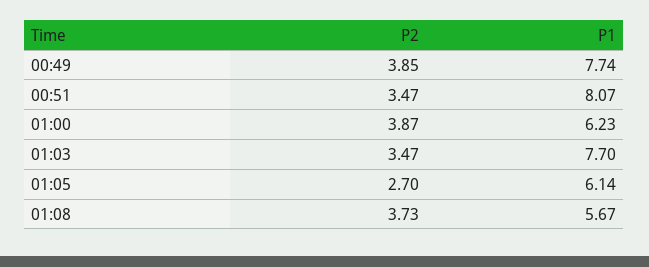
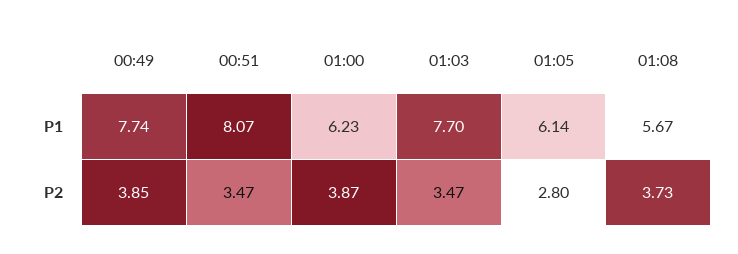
P2, 01:05: 2.7 -> 2.8

